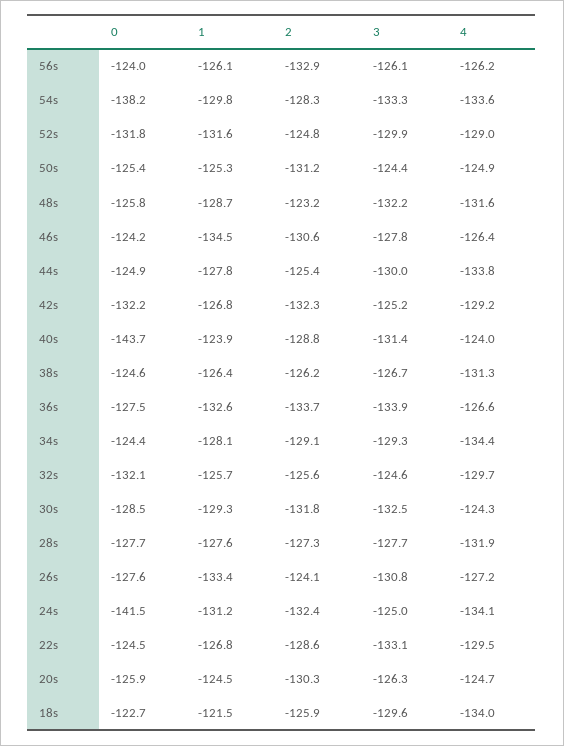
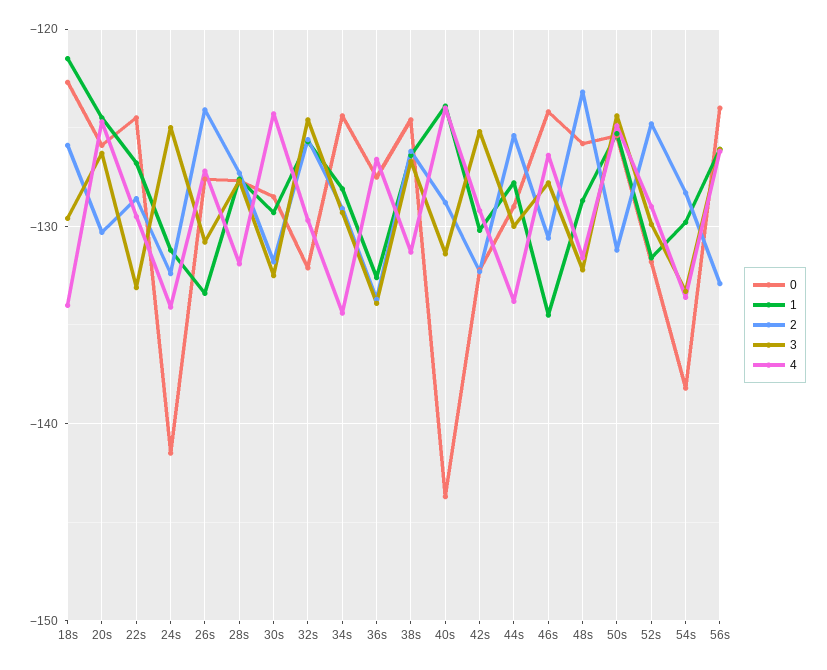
0, 44s: -124.9 -> -129
1, 42s: -126.8 -> -130

